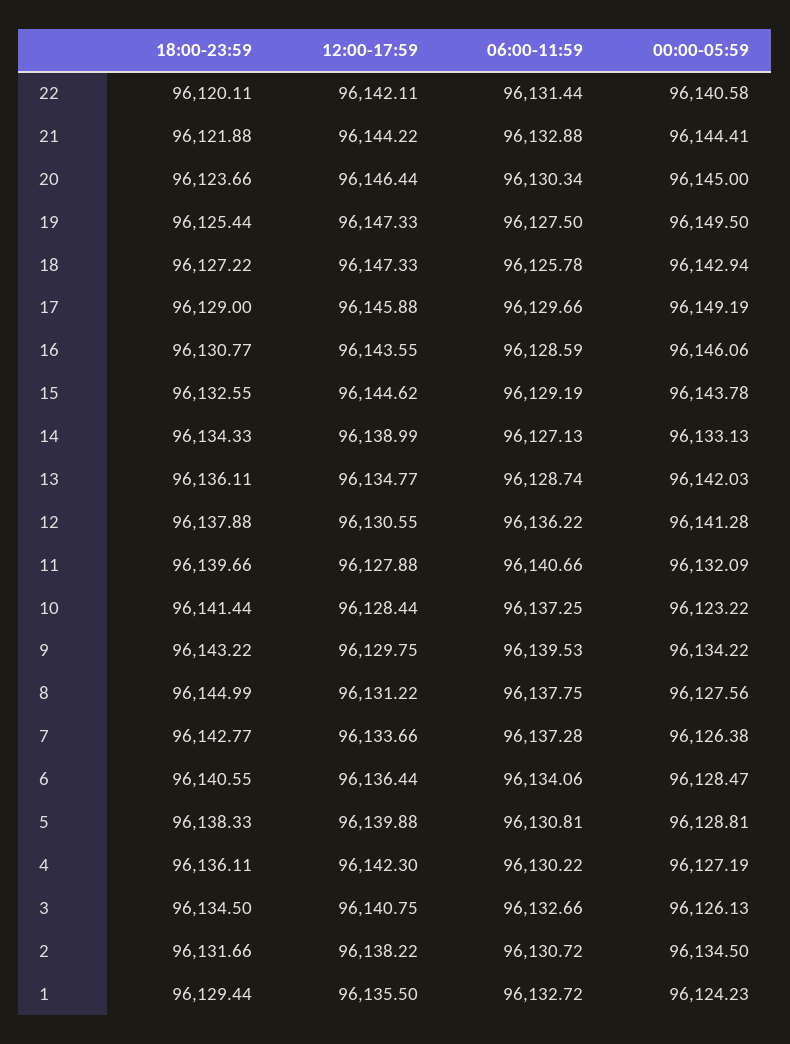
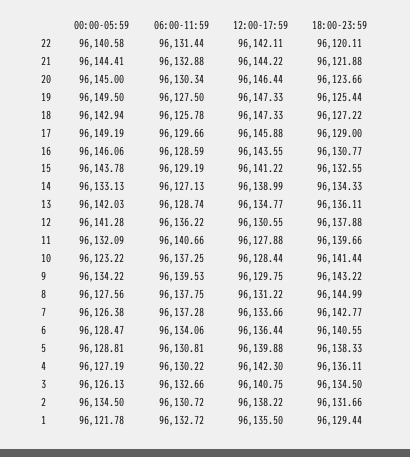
12:00-17:59, 15: 96144.62 -> 96141.22
00:00-05:59, 1: 96124.23 -> 96121.78

